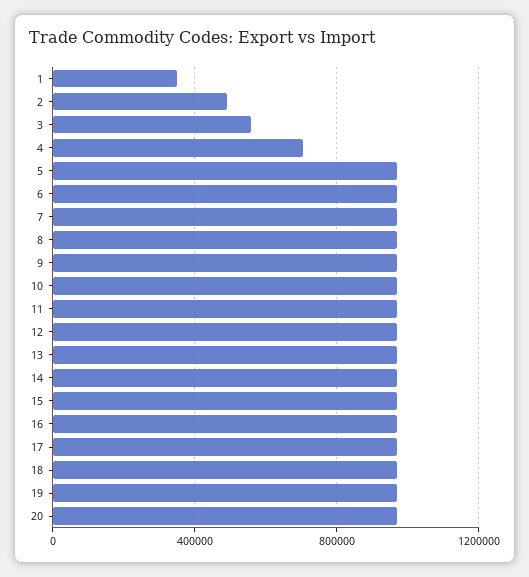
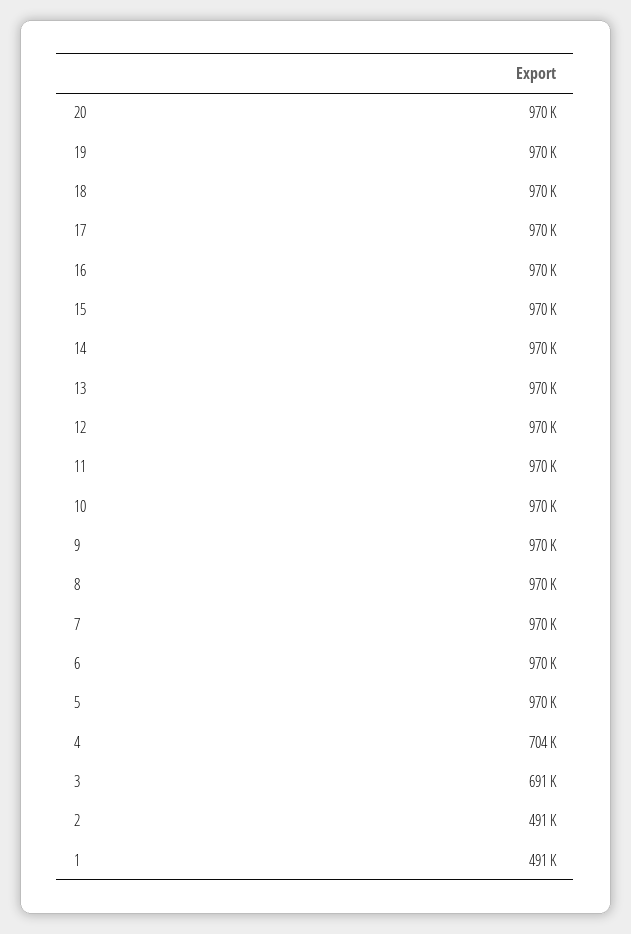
1: 350000 -> 491000
3: 550000 -> 691000

